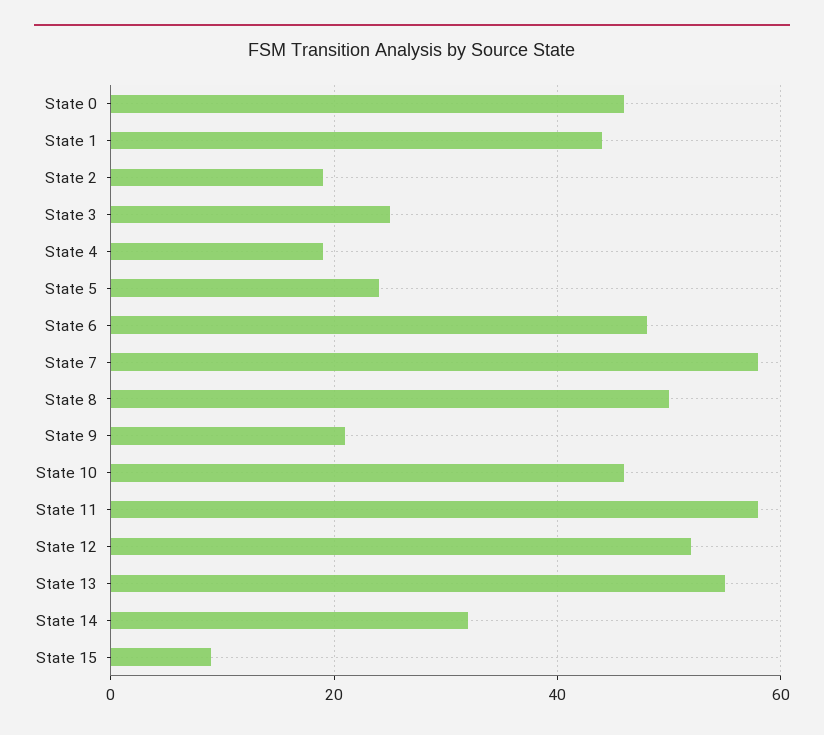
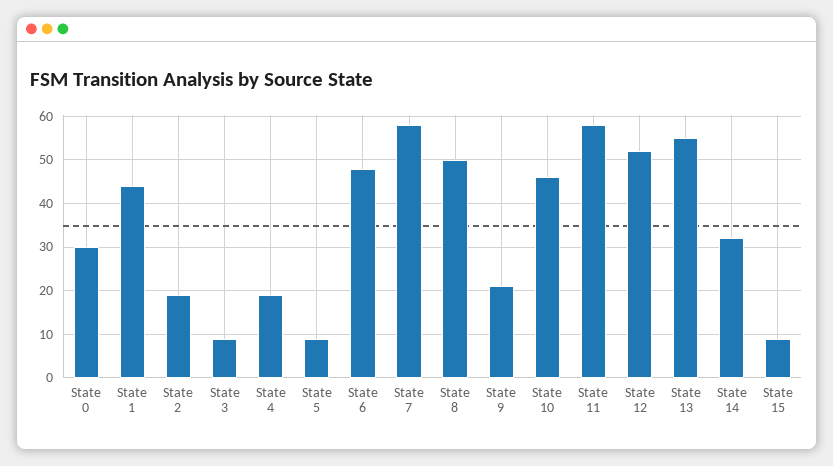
State 0: 45 -> 30
State 3: 25 -> 10
State 5: 25 -> 10

